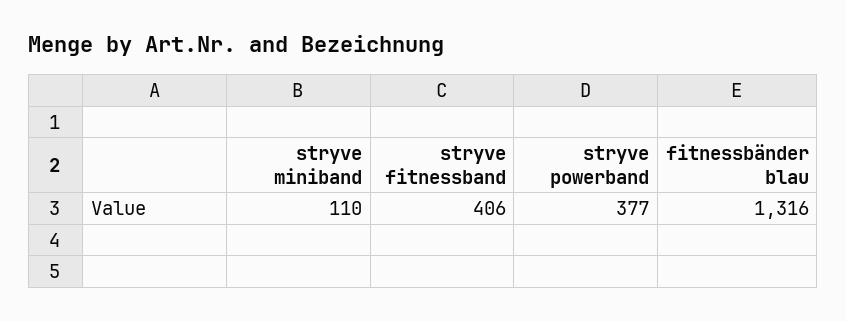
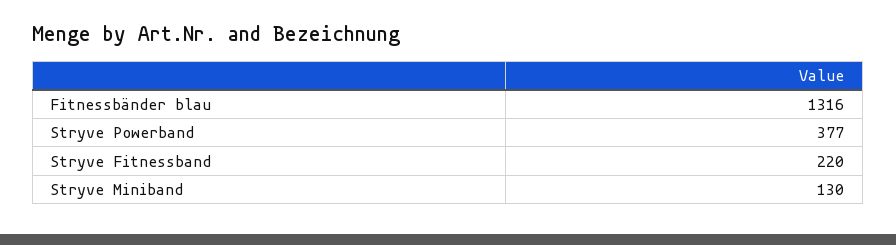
stryve miniband: 110 -> 130
stryve fitnessband: 406 -> 220

